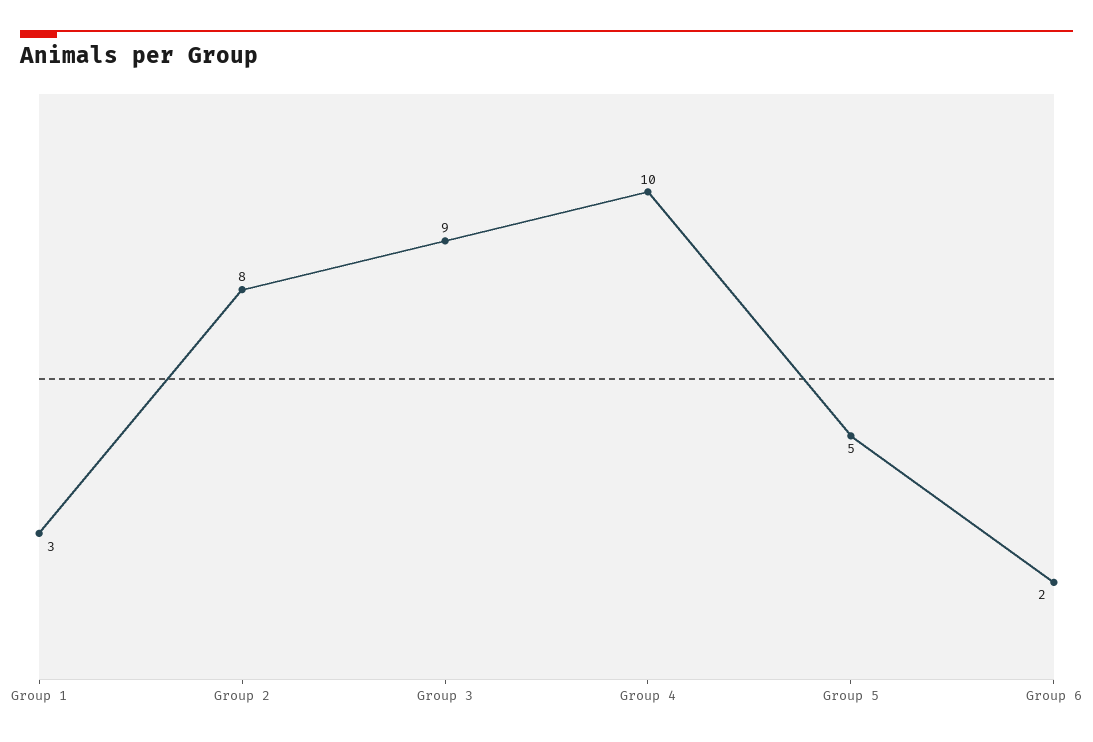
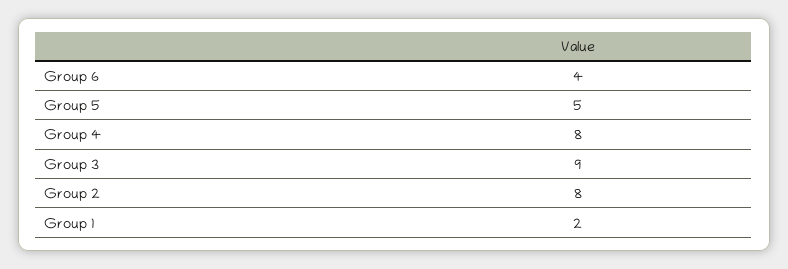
Group 1: 3 -> 2
Group 4: 10 -> 8
Group 6: 2 -> 4

